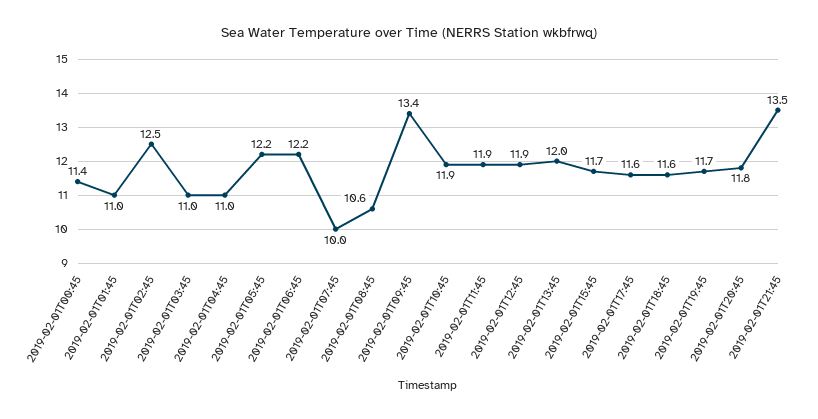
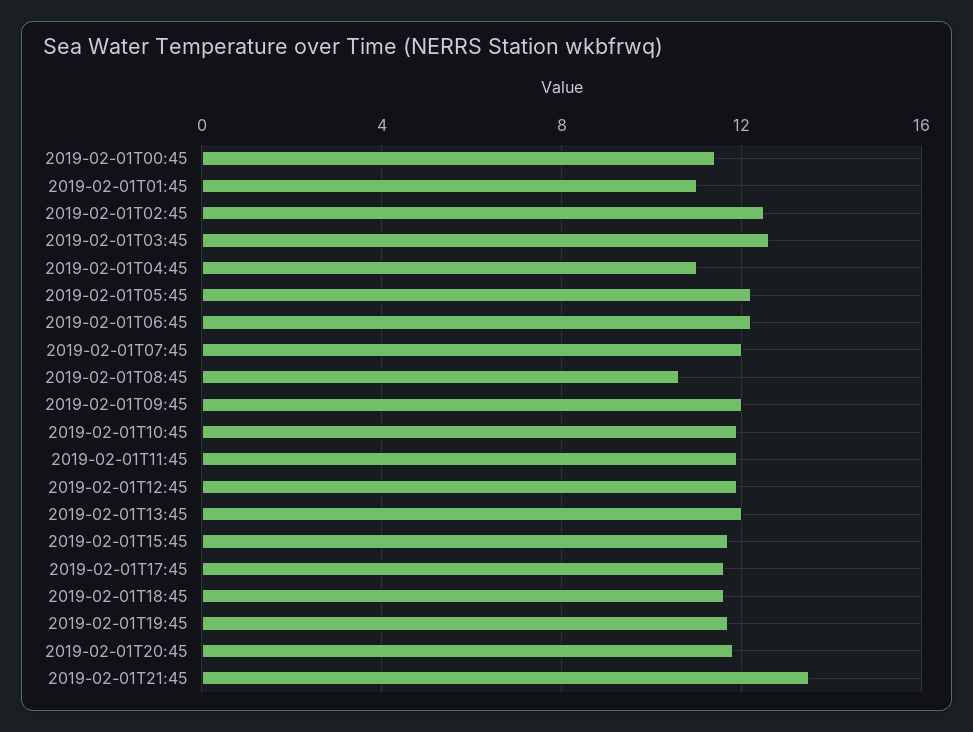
2019-02-01T03:45: 11 -> 12.5
2019-02-01T07:45: 10 -> 12
2019-02-01T09:45: 13.4 -> 12

